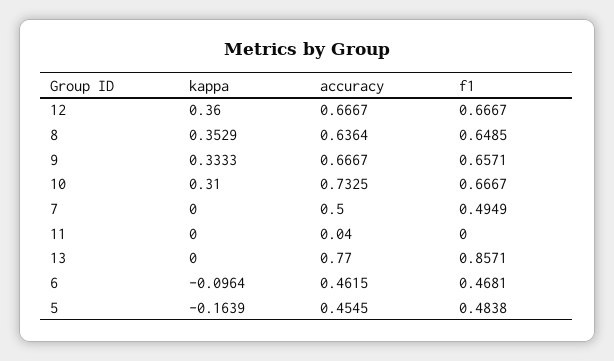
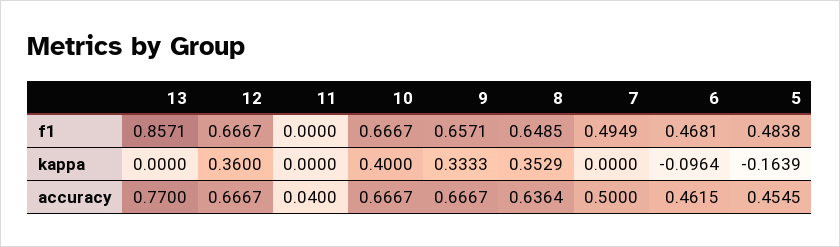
kappa, 10: 0.31 -> 0.4
accuracy, 10: 0.7325 -> 0.6667

